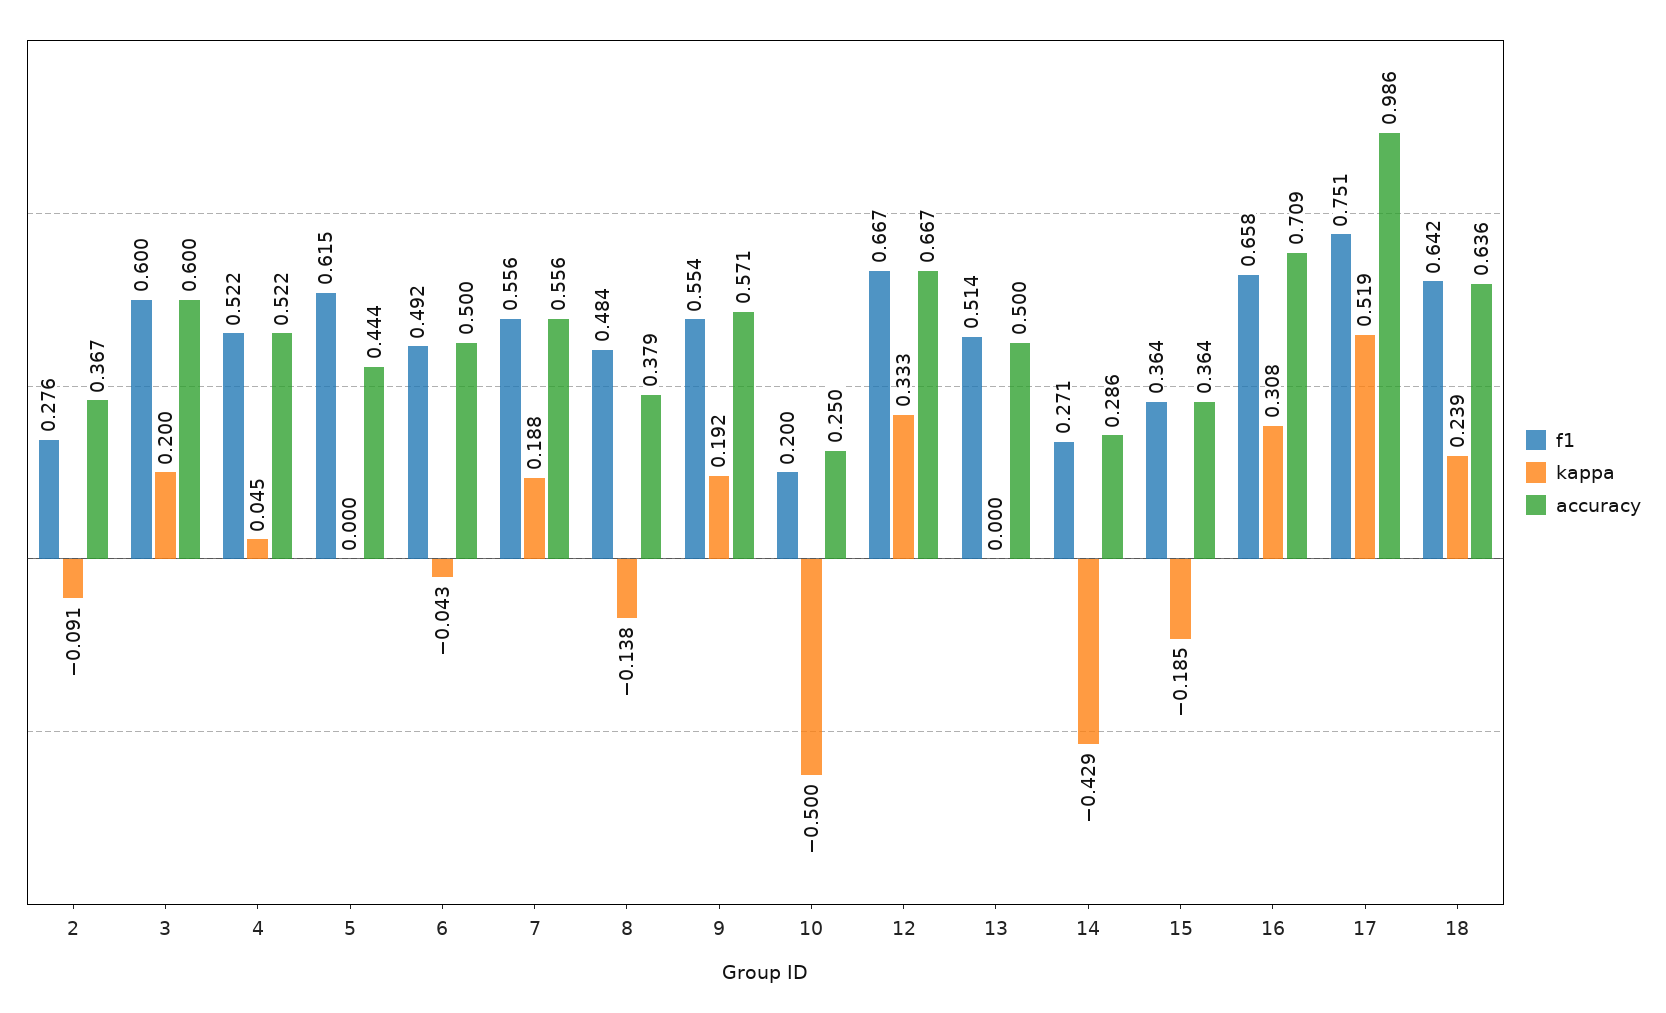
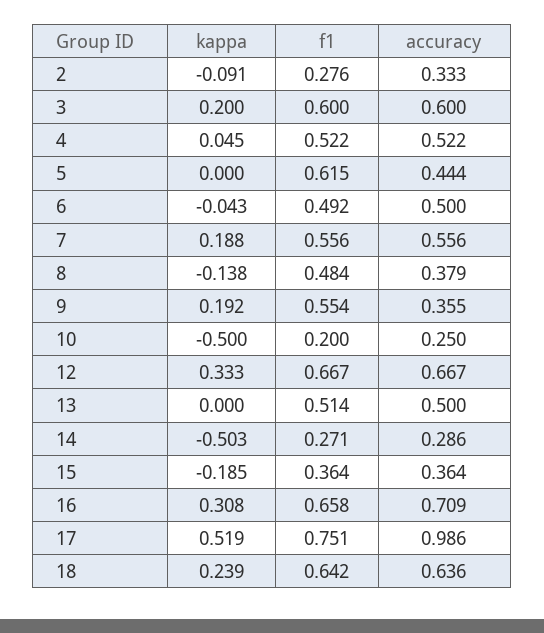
accuracy, 2: 0.367 -> 0.333
accuracy, 9: 0.571 -> 0.355
kappa, 14: -0.429 -> -0.503

